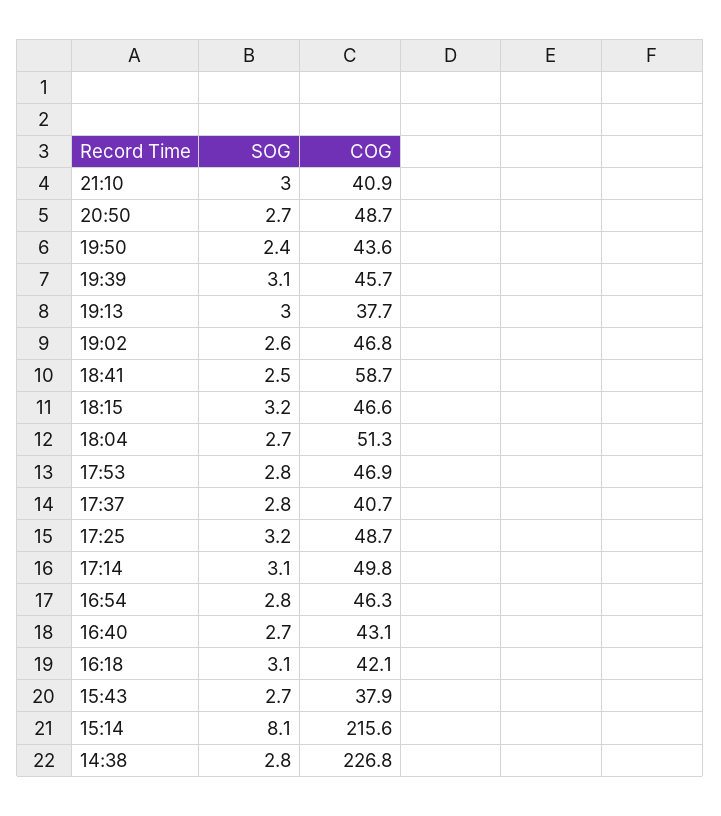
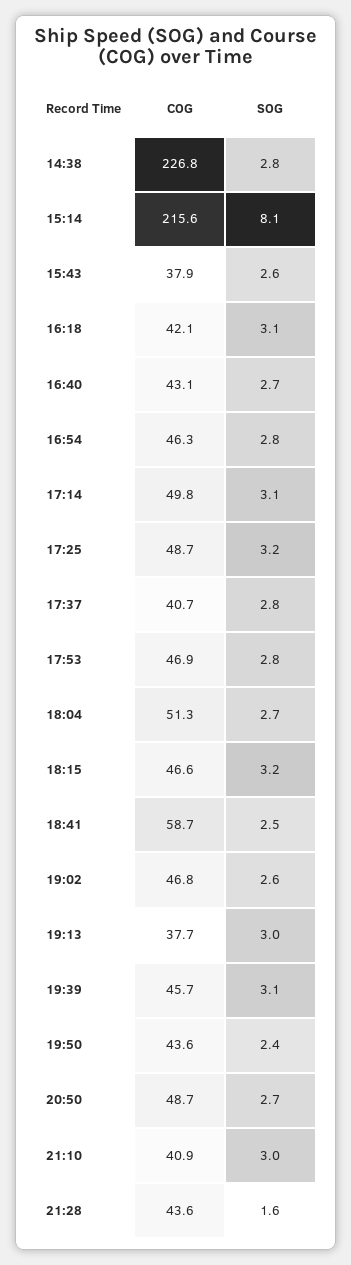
SOG, 15:43: 2.7 -> 2.6
COG, 21:28: none -> 43.6
SOG, 21:28: none -> 1.6

